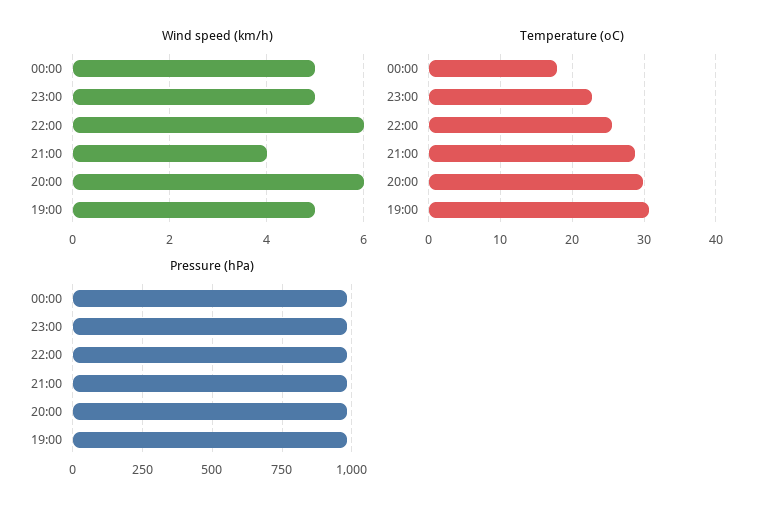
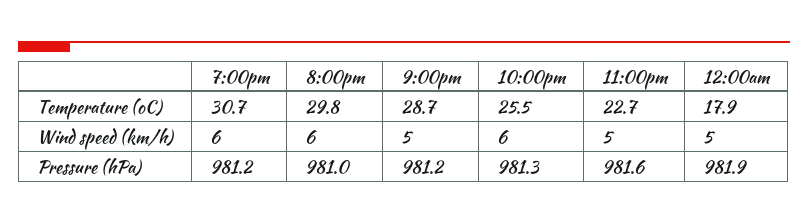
Wind speed (km/h), 21:00: 4 -> 5
Wind speed (km/h), 19:00: 5 -> 6

